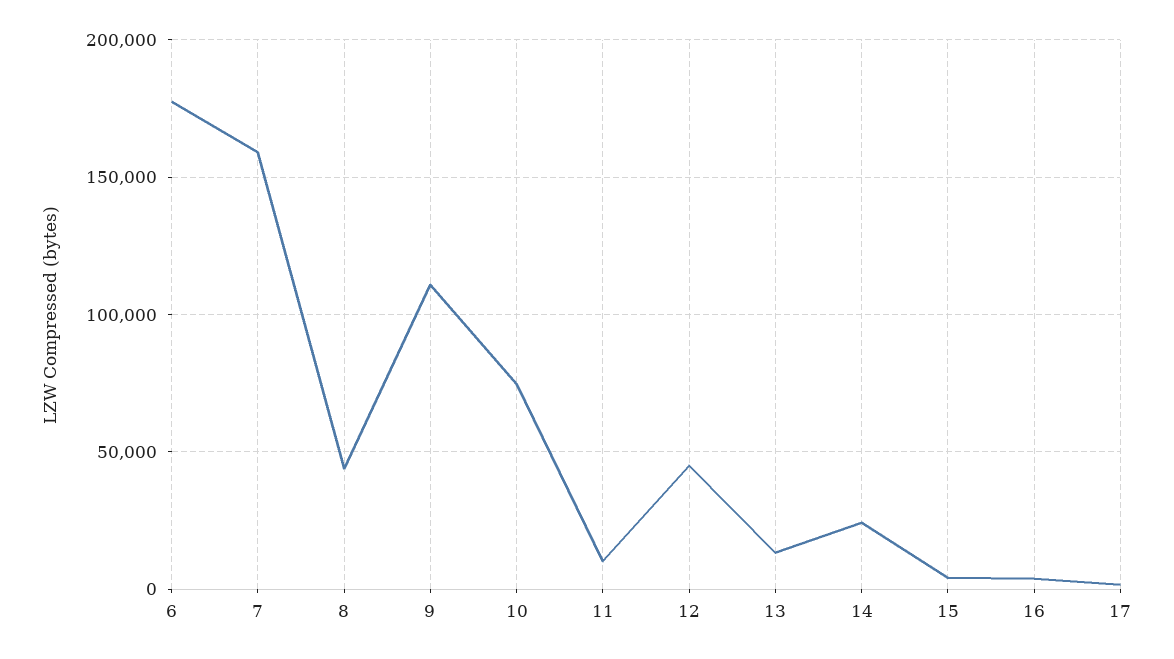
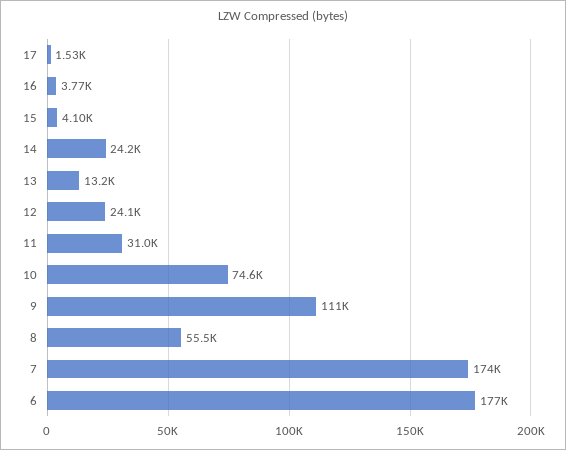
7: 160000 -> 174000
8: 45000 -> 55500
11: 10000 -> 31000
12: 45000 -> 24100

